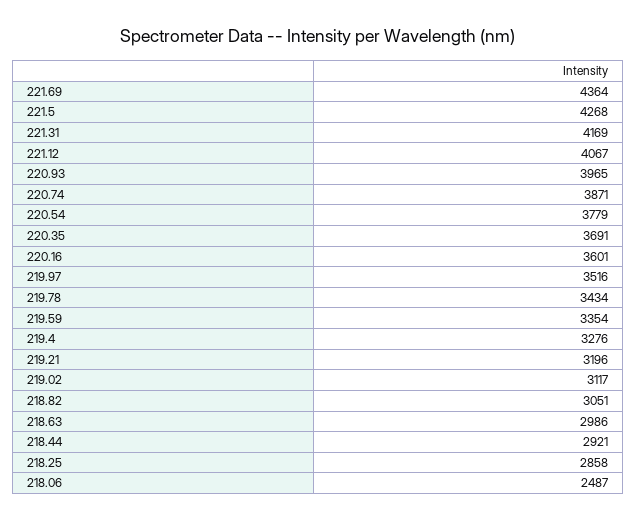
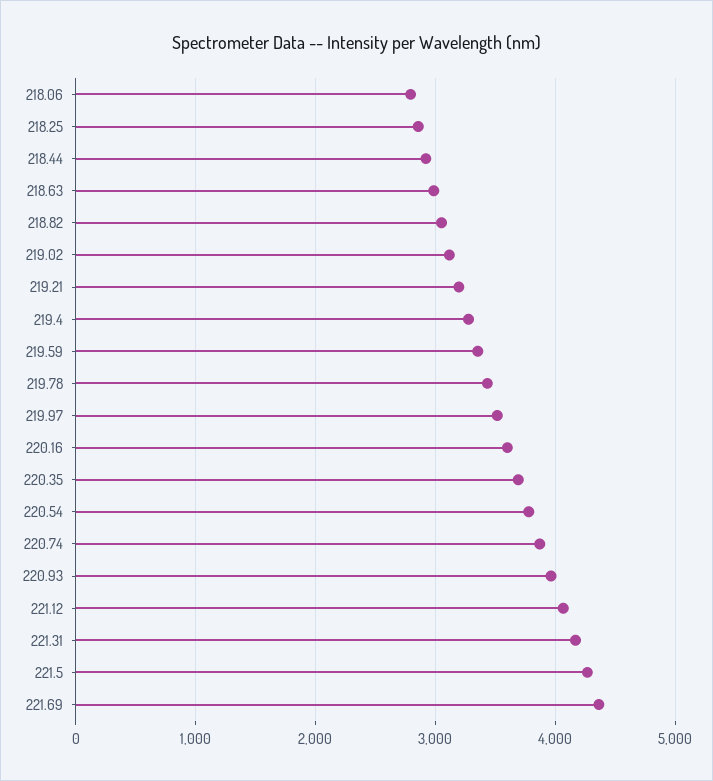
218.06: 2487 -> 2800

